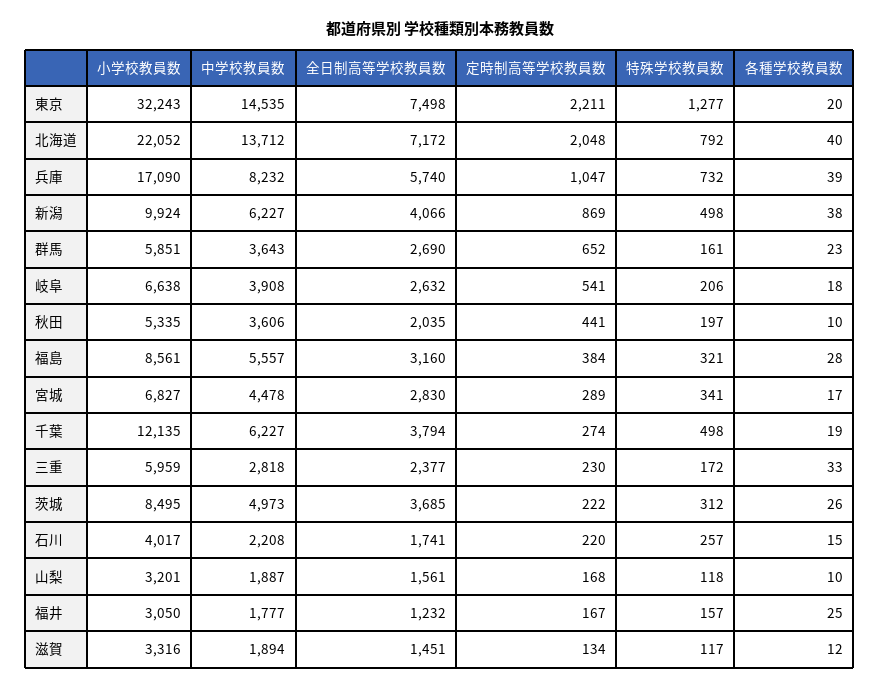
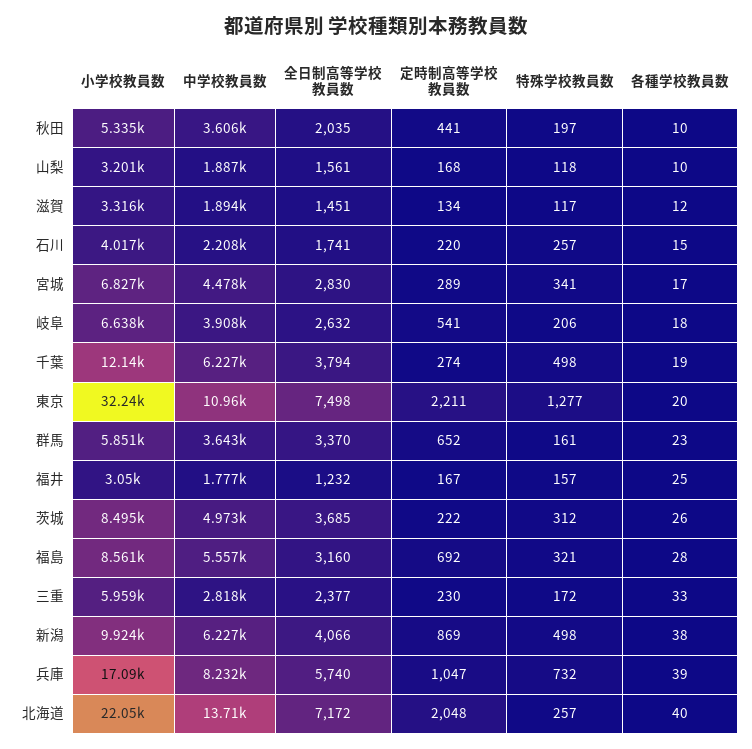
中学校教員数, 東京: 14535 -> 10960
特殊学校教員数, 北海道: 792 -> 257
全日制高等学校教員数, 群馬: 2690 -> 3370
定時制高等学校教員数, 福島: 384 -> 692

